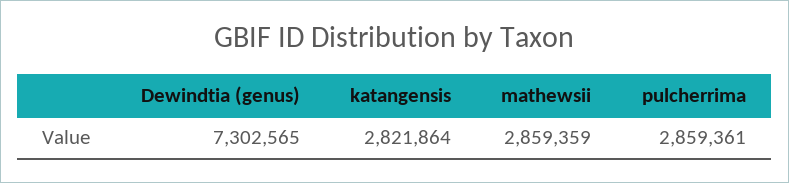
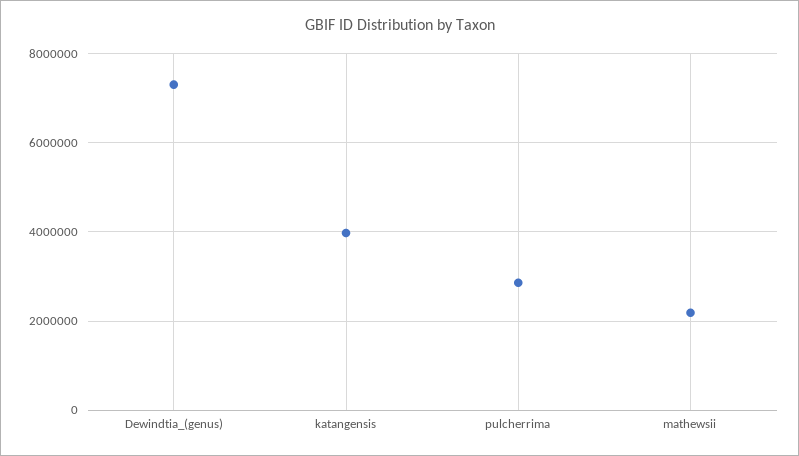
katangensis: 2821864 -> 4000000
mathewsii: 2859359 -> 2200000

